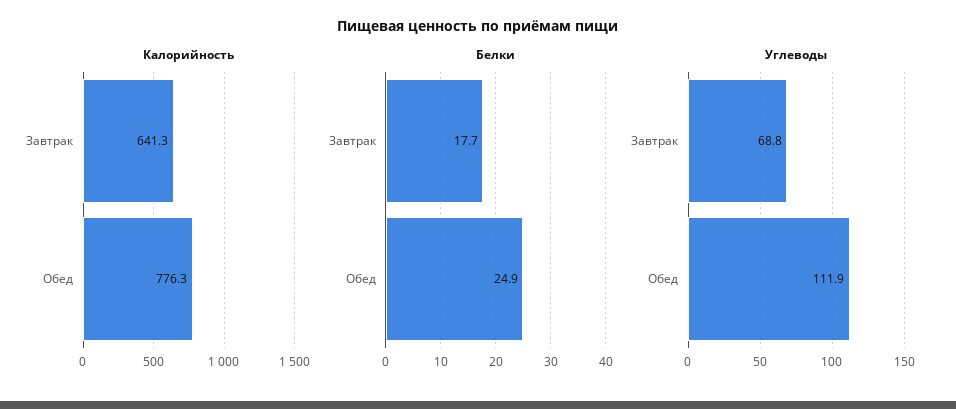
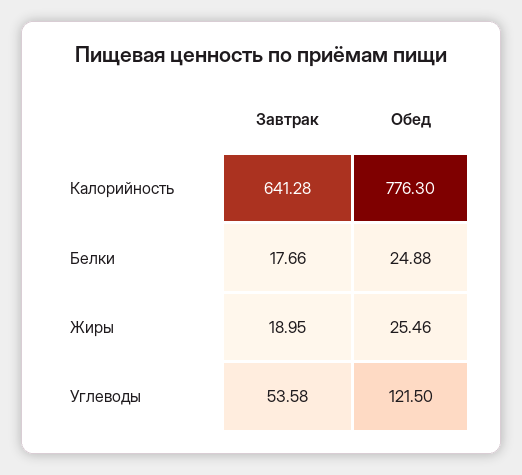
Углеводы, Завтрак: 68.8 -> 53.58
Углеводы, Обед: 111.9 -> 121.5
Жиры, Завтрак: none -> 18.95
Жиры, Обед: none -> 25.46

